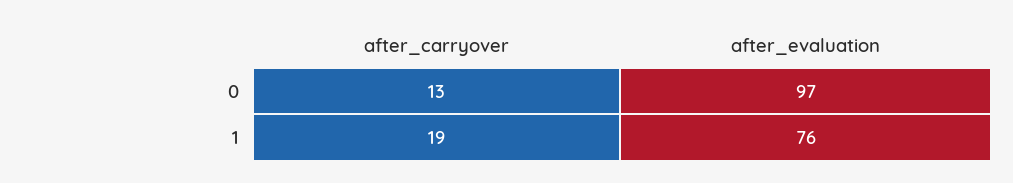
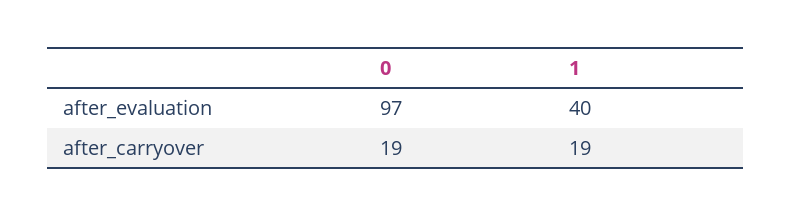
after_carryover, 0: 13 -> 19
after_evaluation, 1: 76 -> 40

